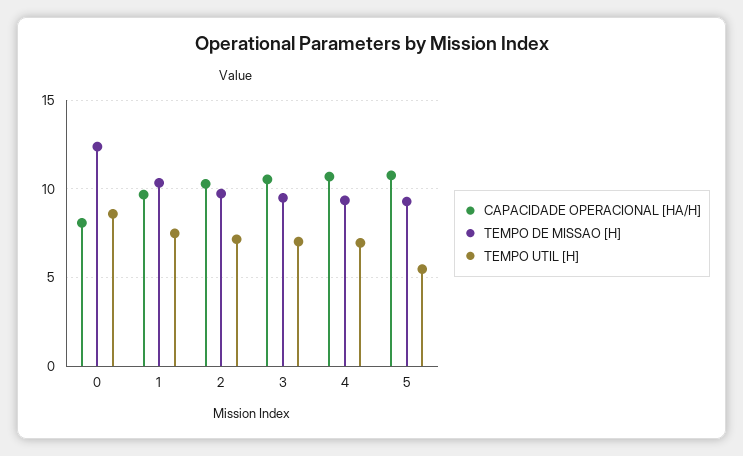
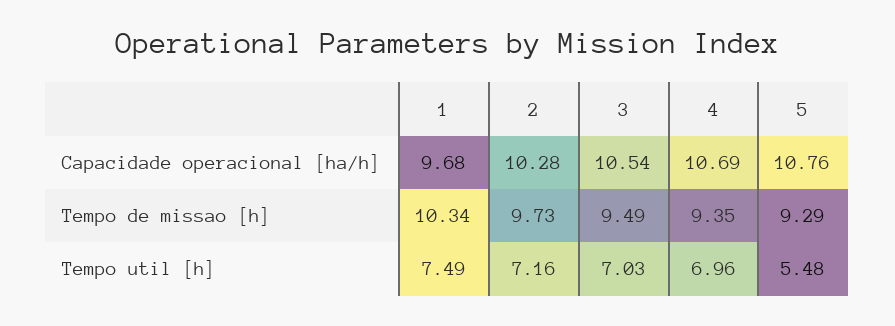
CAPACIDADE OPERACIONAL [HA/H], 0: 8 -> none
TEMPO DE MISSAO [H], 0: 12.5 -> none
TEMPO UTIL [H], 0: 8.5 -> none

